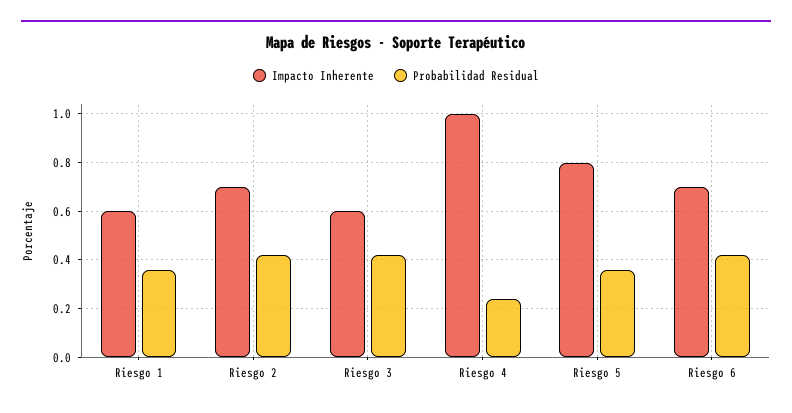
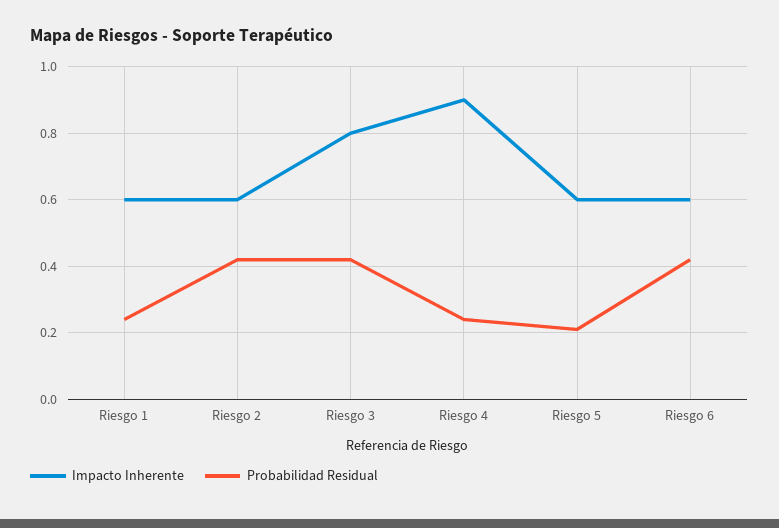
Probabilidad Residual, Riesgo 1: 0.35 -> 0.25
Impacto Inherente, Riesgo 2: 0.7 -> 0.6
Impacto Inherente, Riesgo 3: 0.6 -> 0.8
Impacto Inherente, Riesgo 4: 1 -> 0.9
Impacto Inherente, Riesgo 5: 0.8 -> 0.6
Probabilidad Residual, Riesgo 5: 0.35 -> 0.2
Impacto Inherente, Riesgo 6: 0.7 -> 0.6

